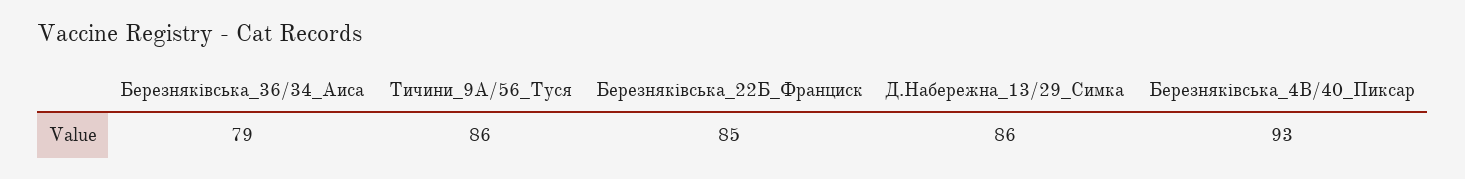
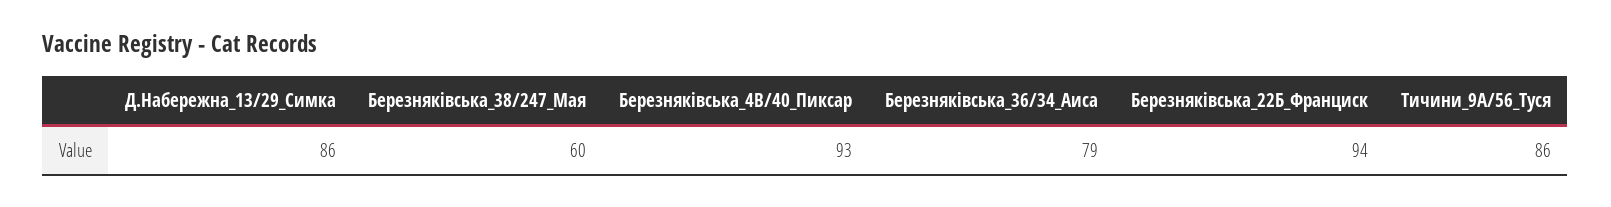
Березняківська_22Б_Франциск: 85 -> 94
Березняківська_38/247_Мая: none -> 60

